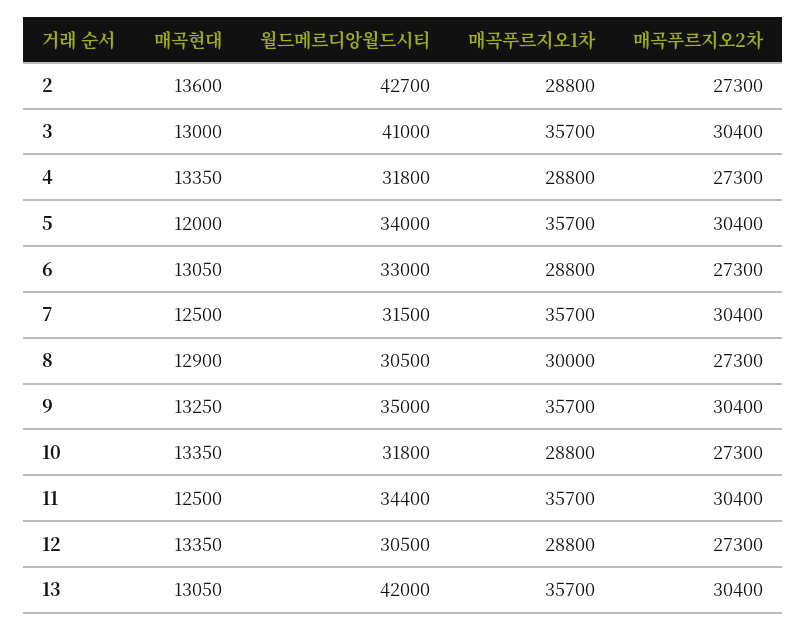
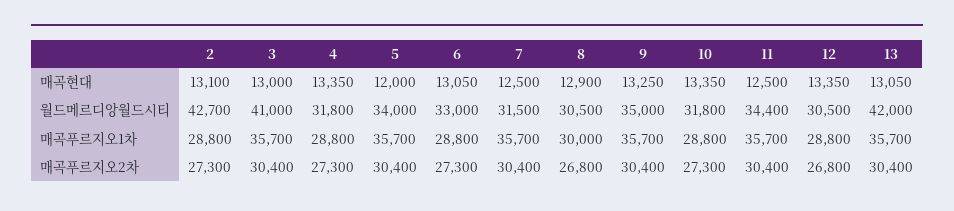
매곡현대, 2: 13600 -> 13100
매곡푸르지오2차, 8: 27300 -> 26800
매곡푸르지오2차, 12: 27300 -> 26800

